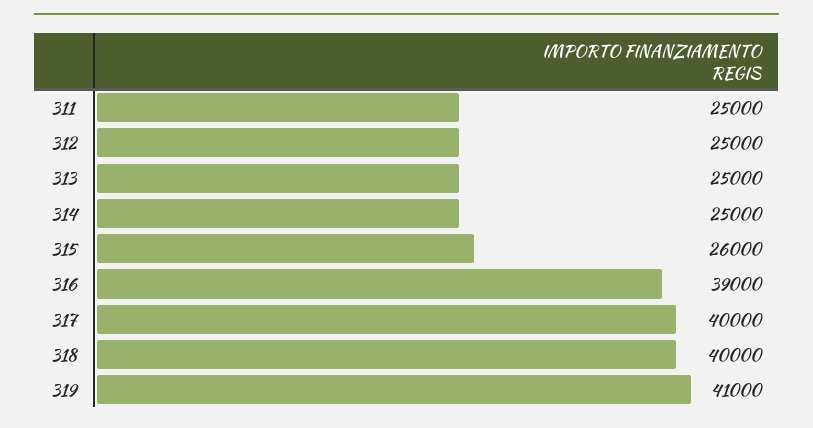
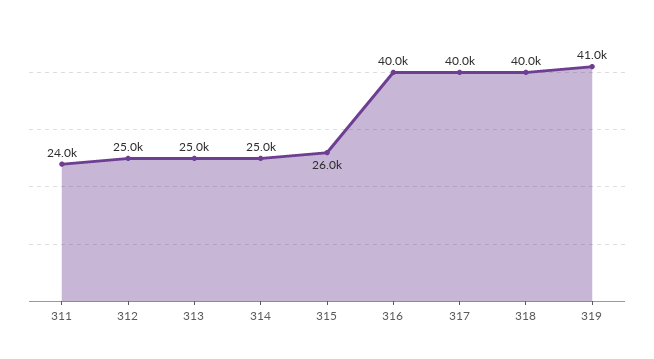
311: 25000 -> 24000
316: 39000 -> 40000

